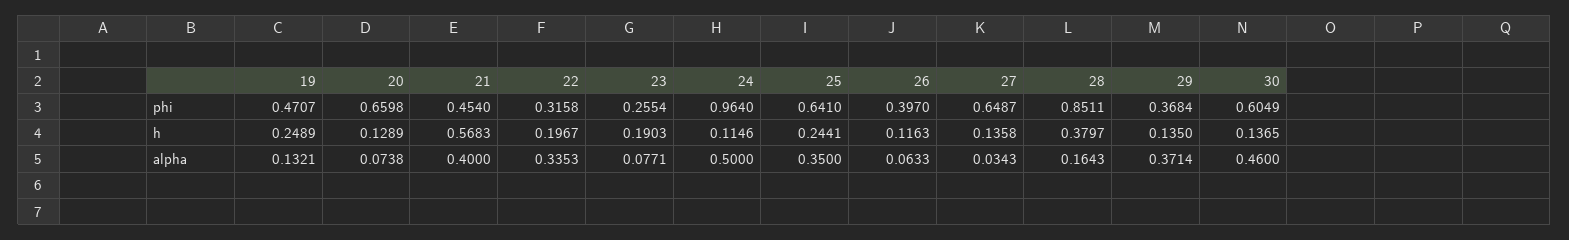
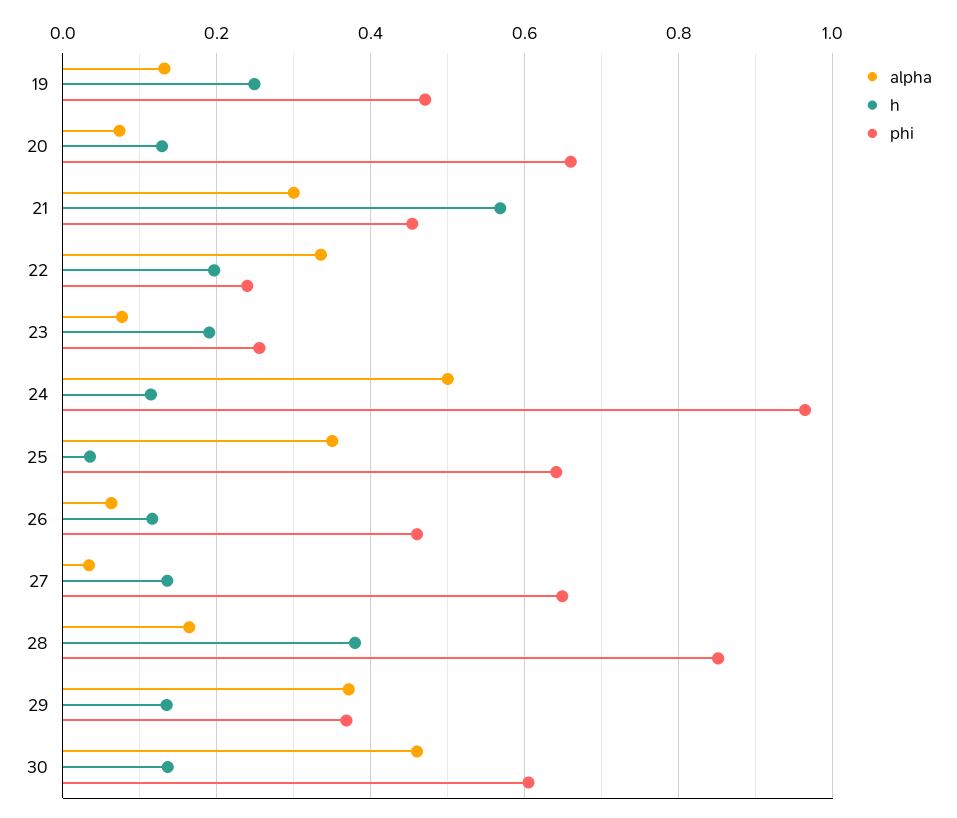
phi, 22: 0.3158 -> 0.24
phi, 26: 0.397 -> 0.46
h, 25: 0.2441 -> 0.04
alpha, 21: 0.4 -> 0.3

